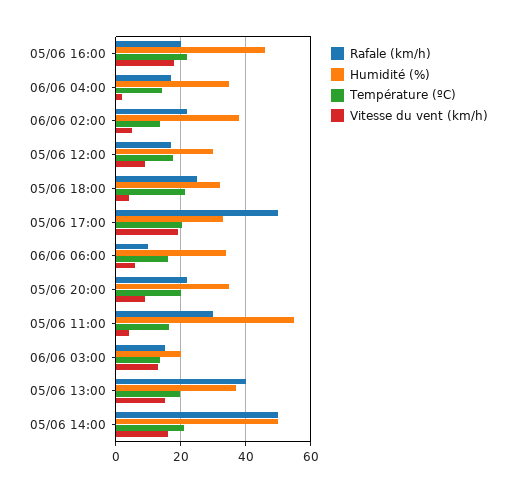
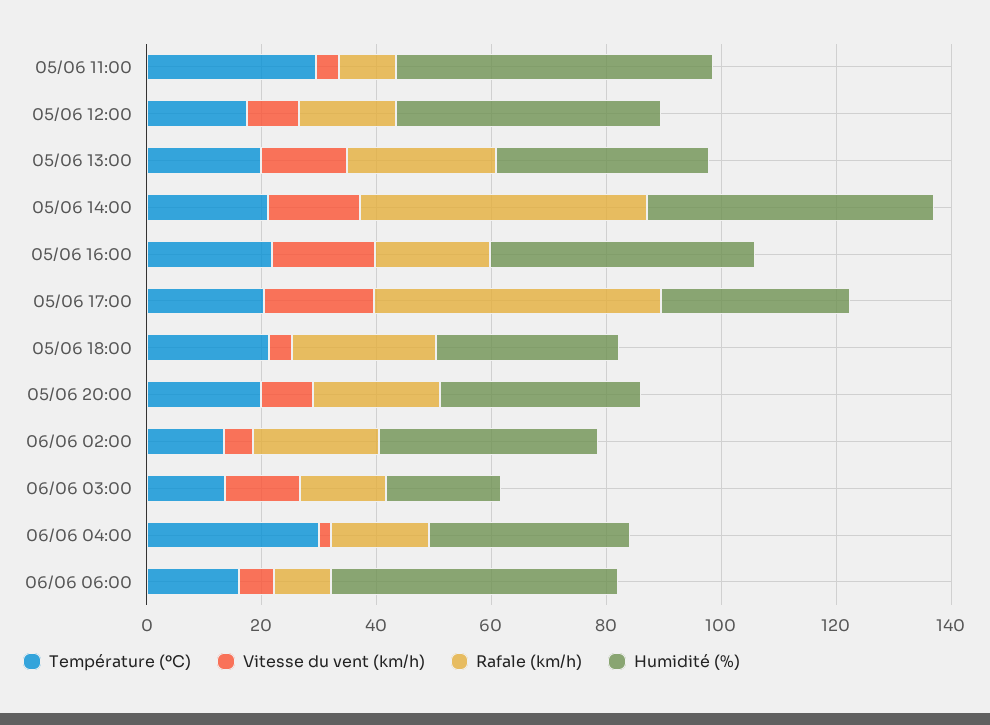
Température (ºC), 06/06 04:00: 14 -> 30
Humidité (%), 05/06 12:00: 30 -> 45
Humidité (%), 06/06 06:00: 34 -> 50
Rafale (km/h), 05/06 11:00: 30 -> 10
Température (ºC), 05/06 11:00: 16 -> 30
Rafale (km/h), 05/06 13:00: 40 -> 25

